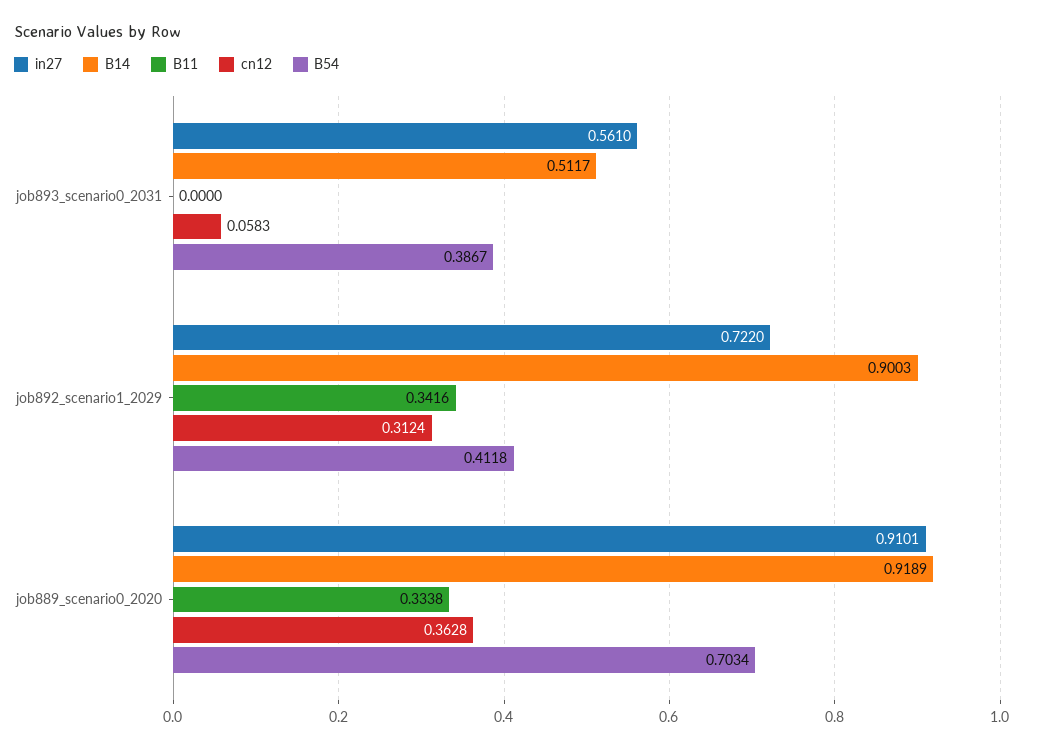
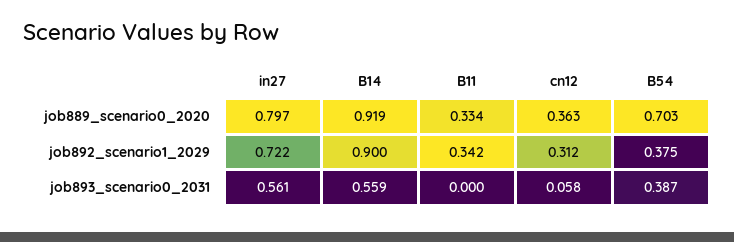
B14, job893_scenario0_2031: 0.5117 -> 0.559
B54, job892_scenario1_2029: 0.4118 -> 0.375
in27, job889_scenario0_2020: 0.9101 -> 0.797

